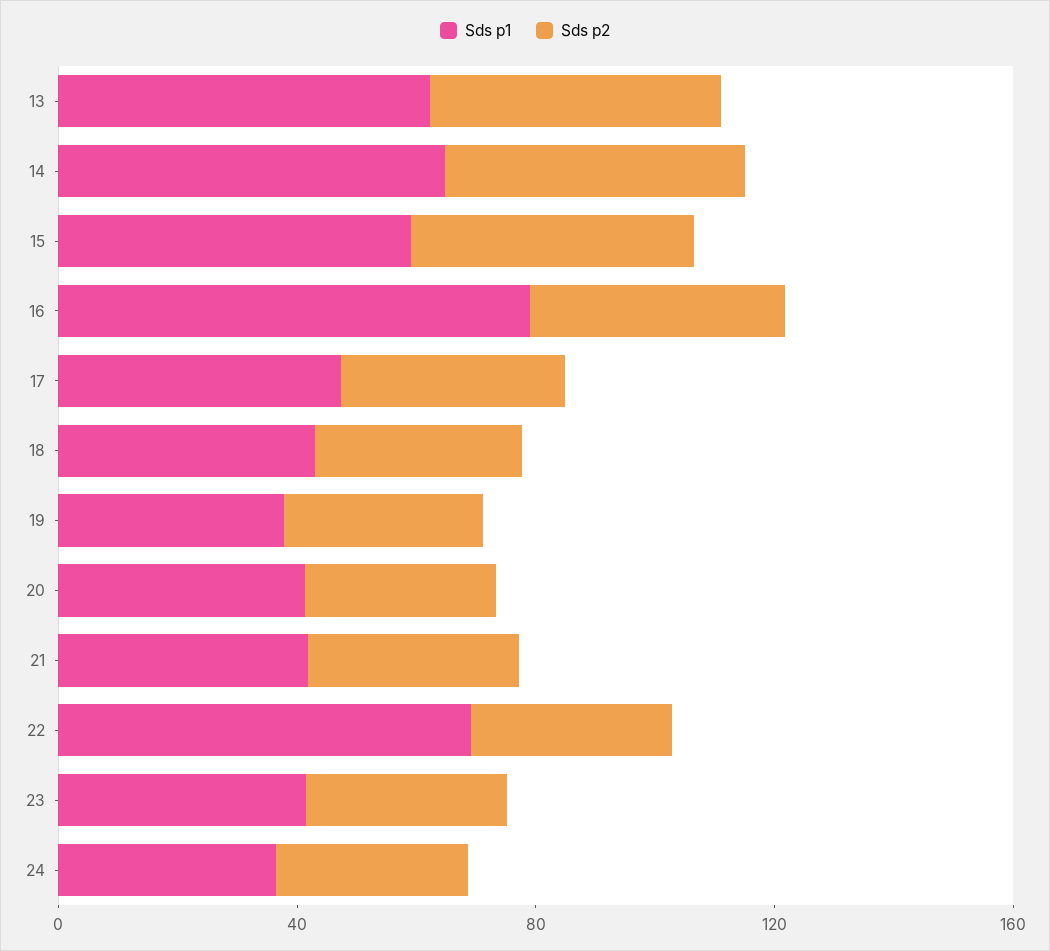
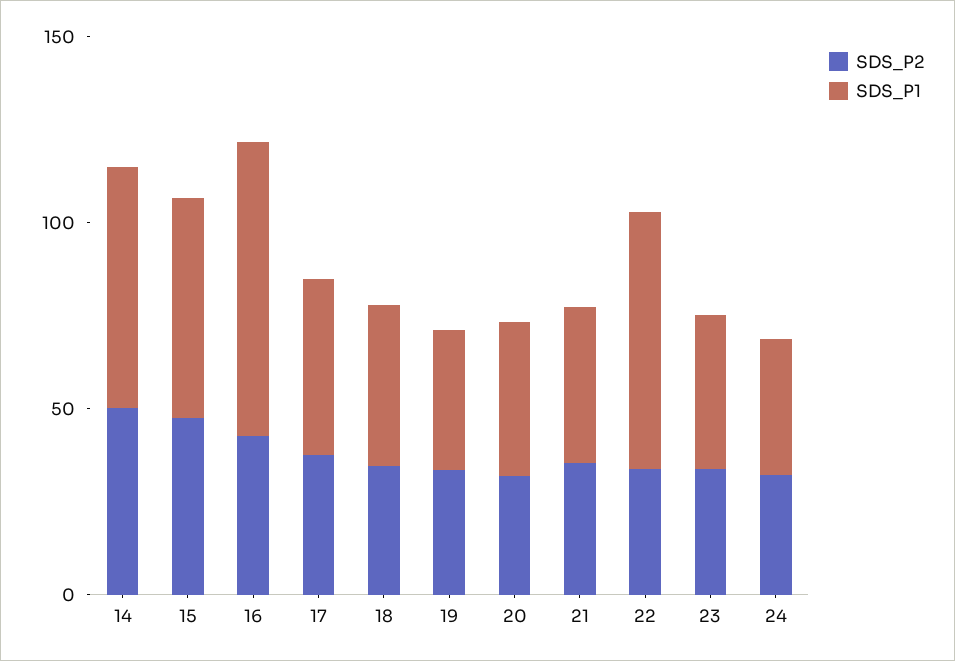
Sds p1, 13: 60 -> none
Sds p2, 13: 50 -> none

